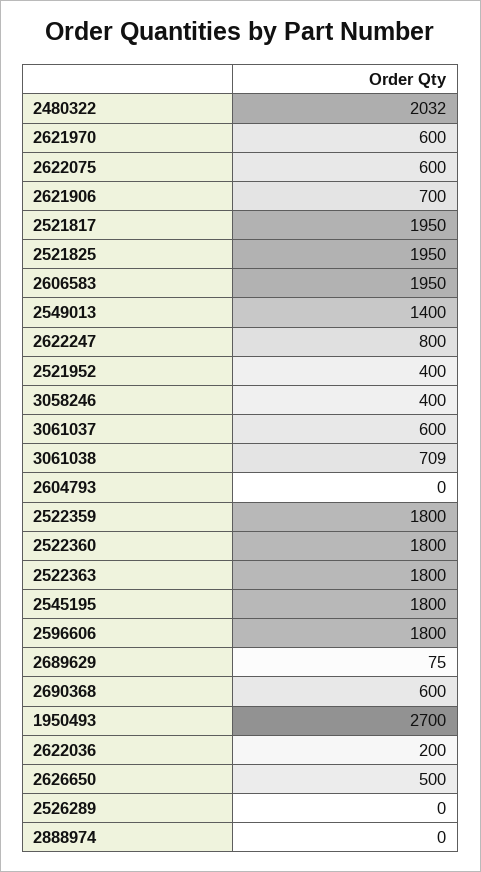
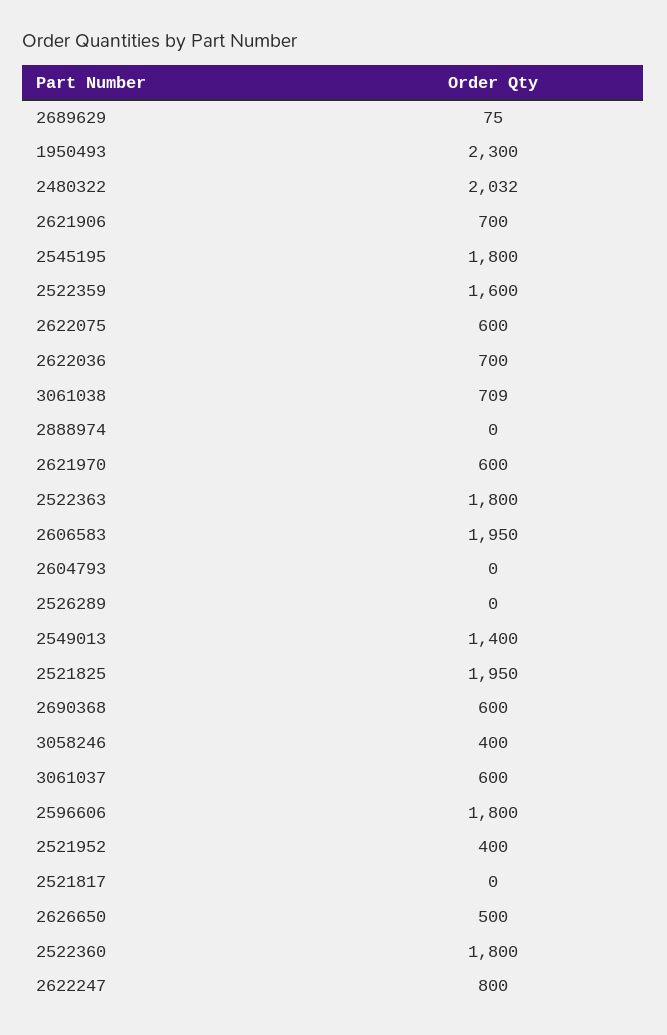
2521817: 1950 -> 0
2522359: 1800 -> 1600
1950493: 2700 -> 2300
2622036: 200 -> 700

